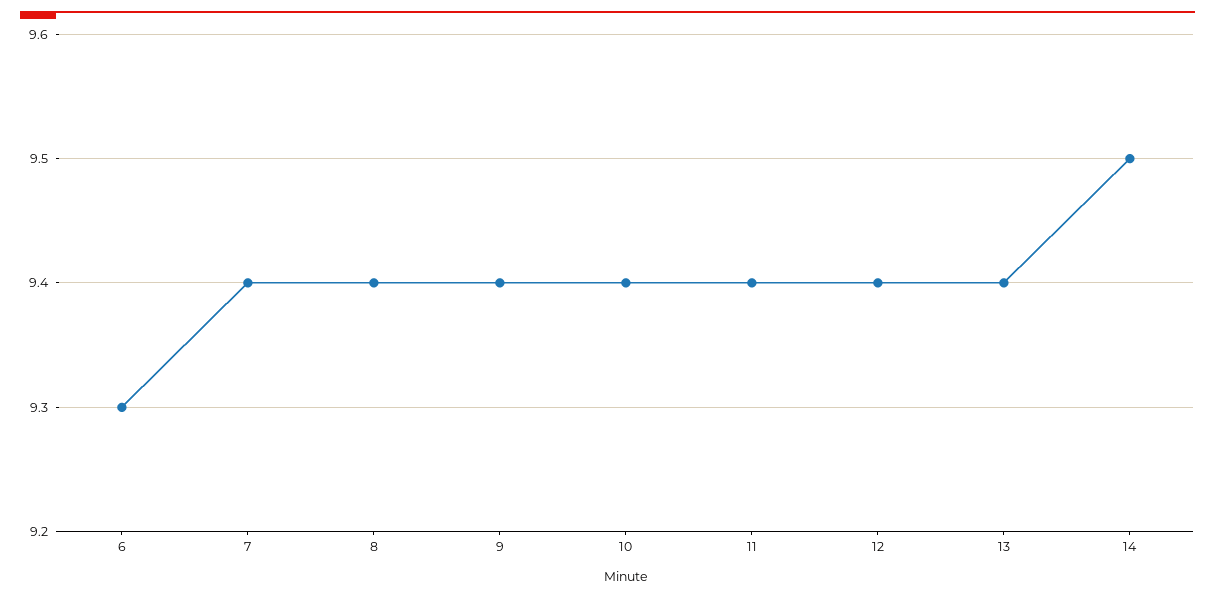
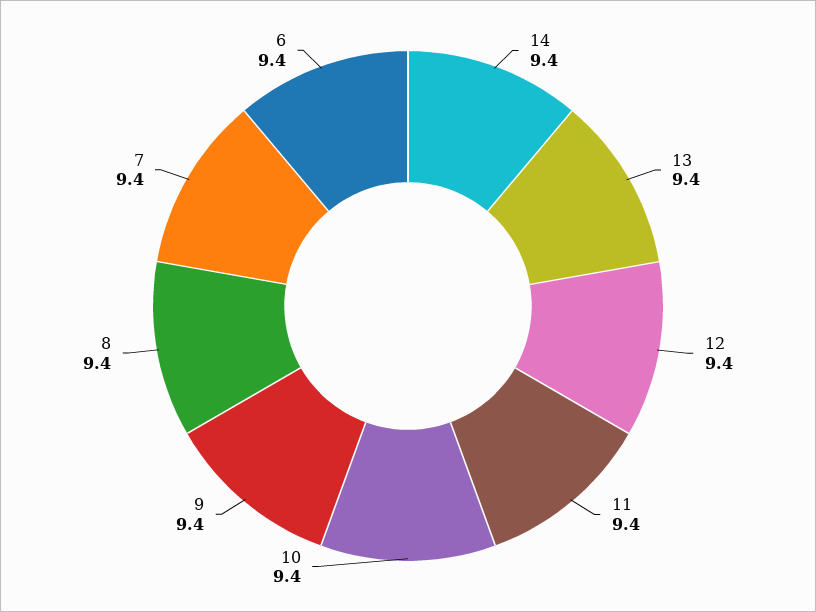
6: 9.3 -> 9.4
14: 9.5 -> 9.4

